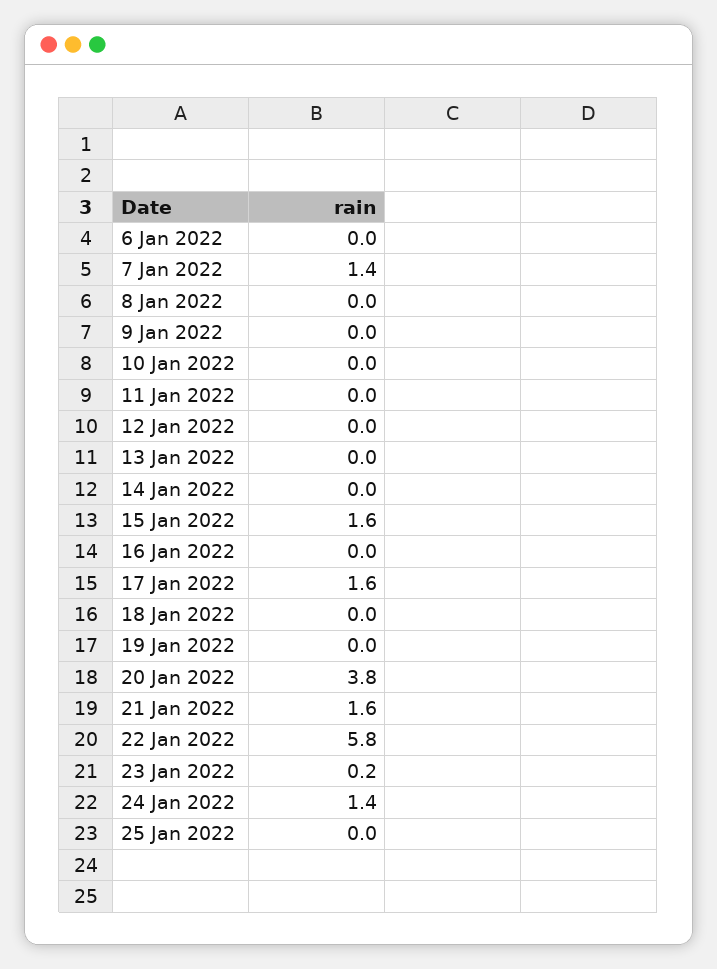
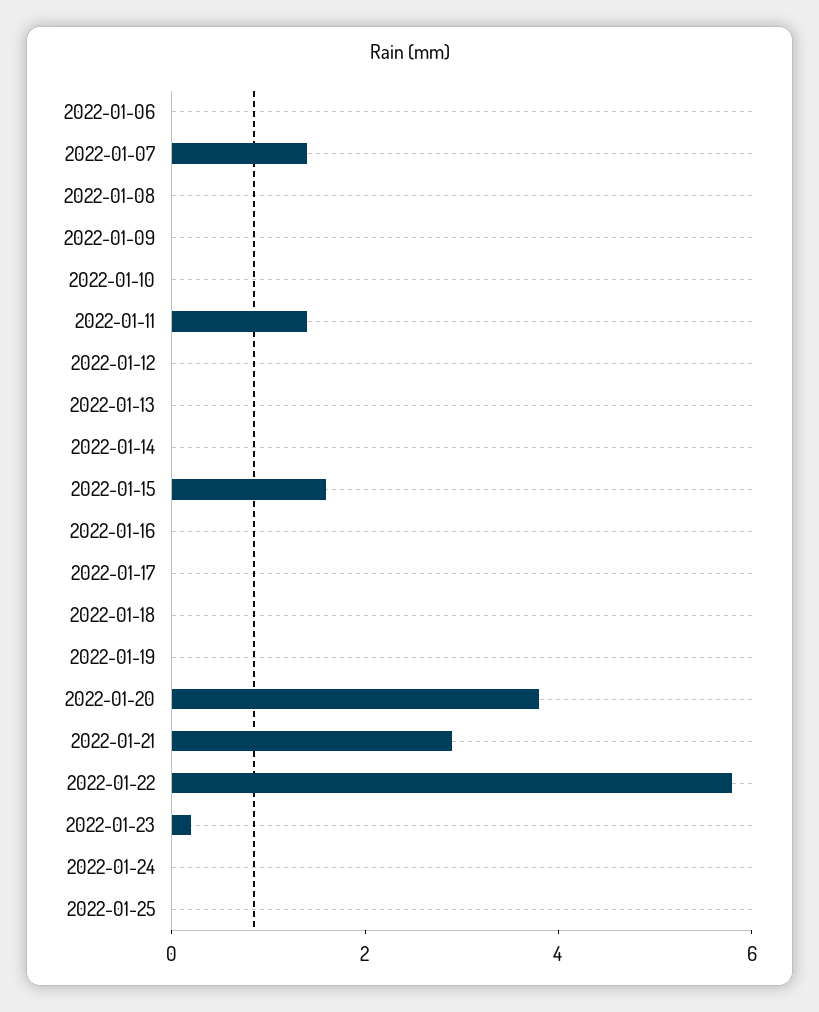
11 Jan 2022: 0 -> 1.5
17 Jan 2022: 1.6 -> 0
21 Jan 2022: 1.6 -> 3
24 Jan 2022: 1.4 -> 0

